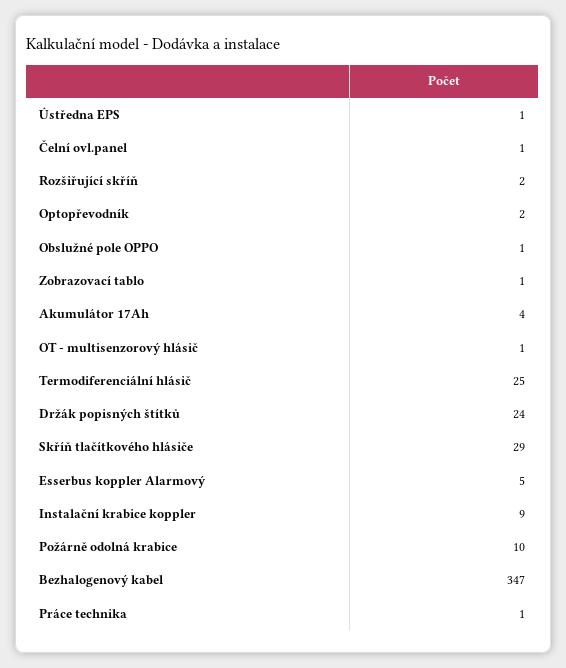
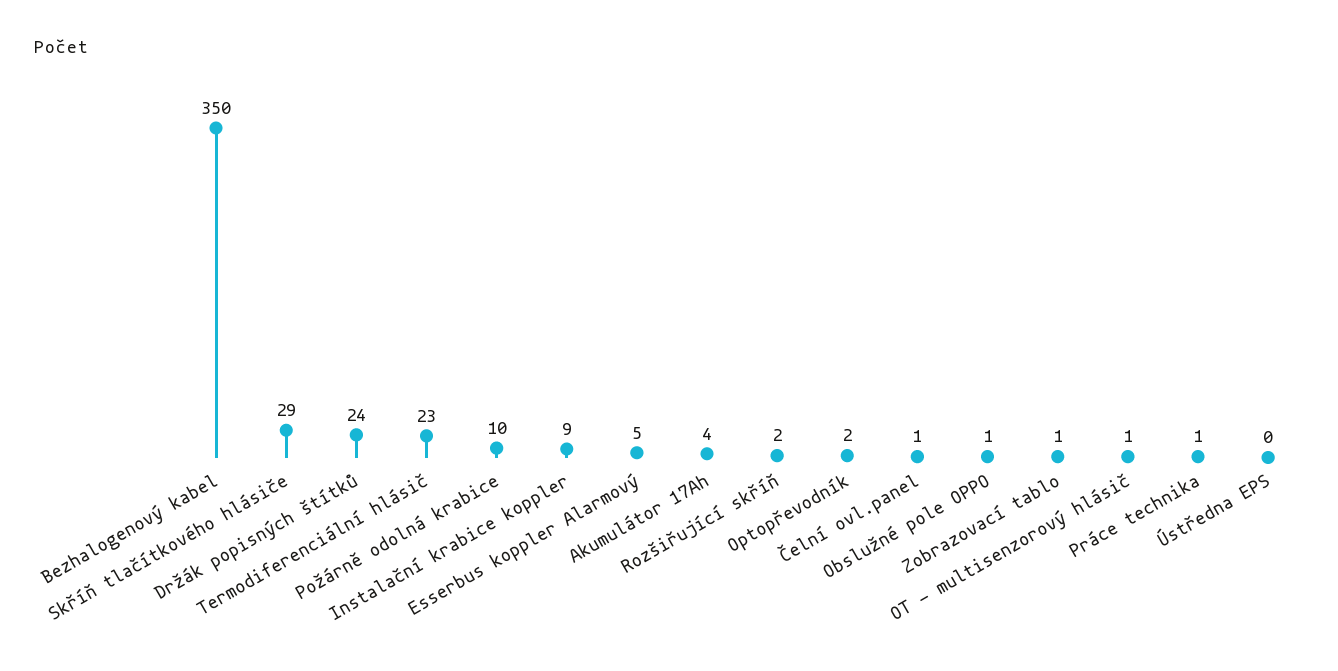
Ústředna EPS: 1 -> 0
Termodiferenciální hlásič: 25 -> 23
Bezhalogenový kabel: 347 -> 350

